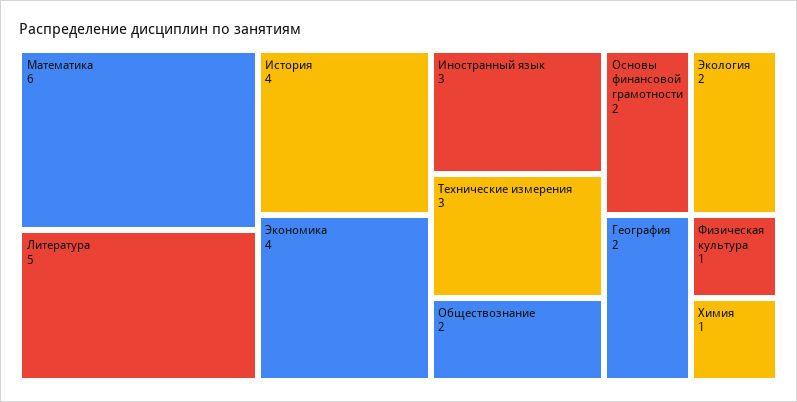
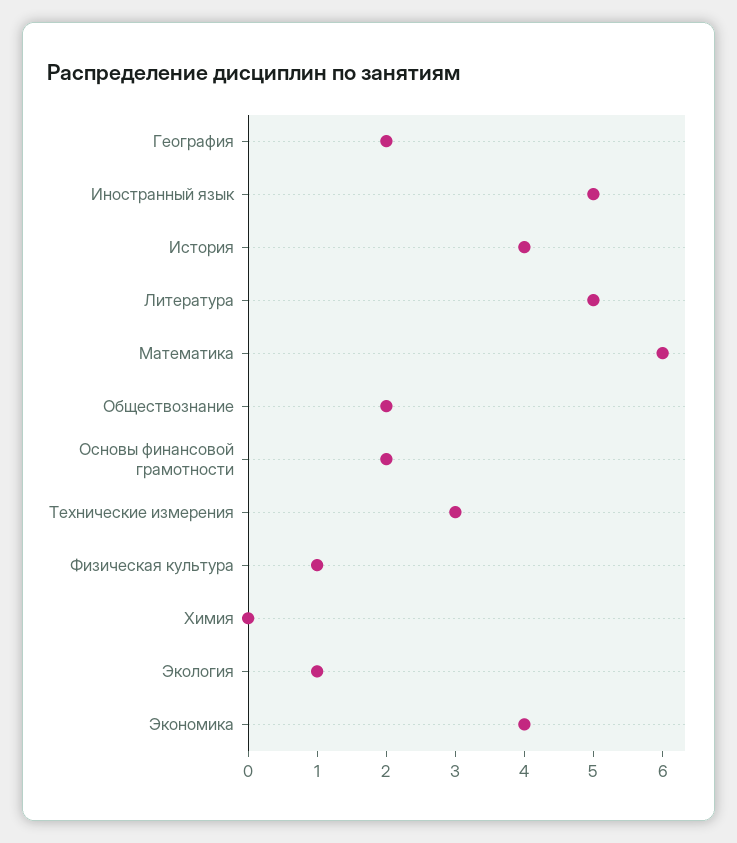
Иностранный язык: 3 -> 5
Экология: 2 -> 1
Химия: 1 -> 0

